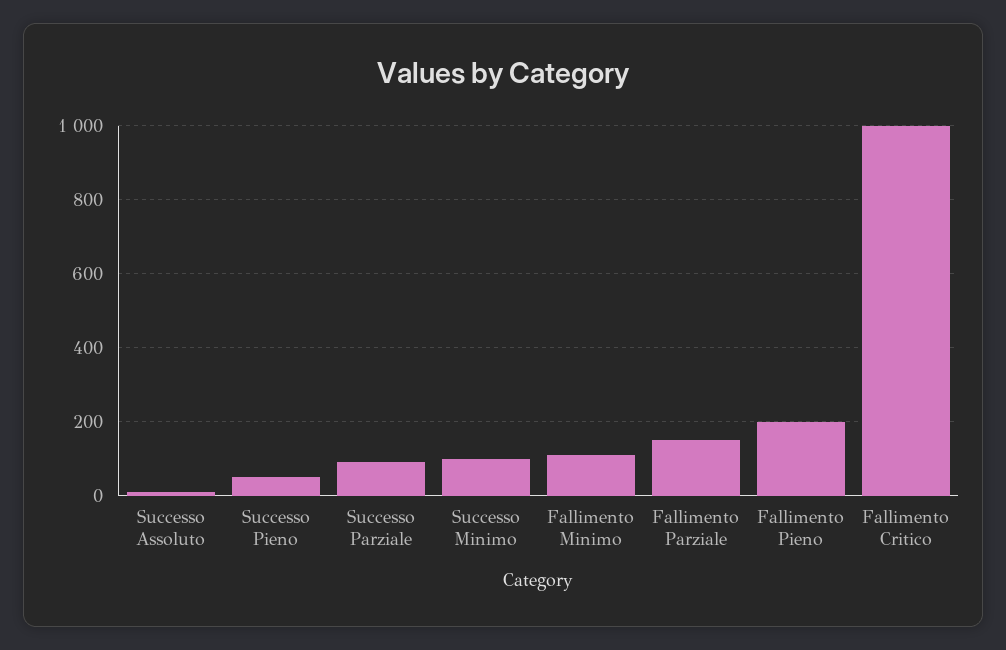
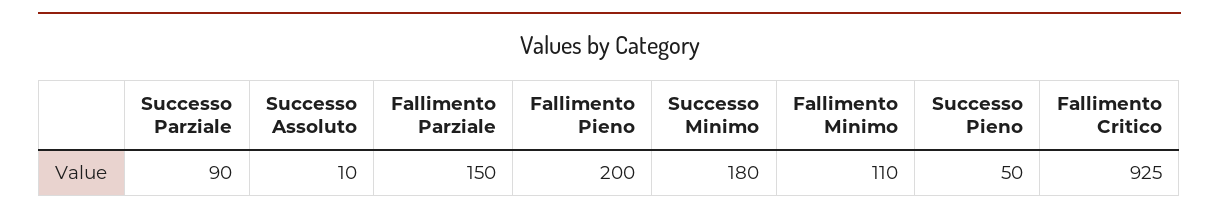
Successo Minimo: 100 -> 180
Fallimento Critico: 1000 -> 925

